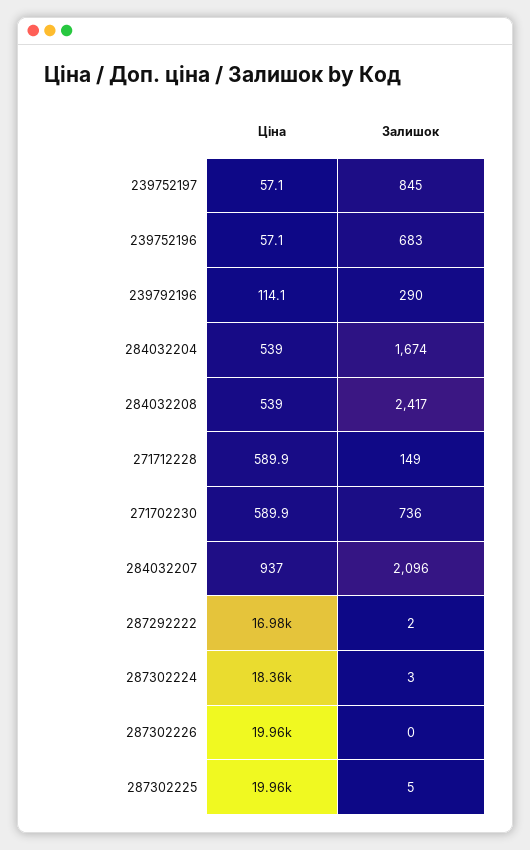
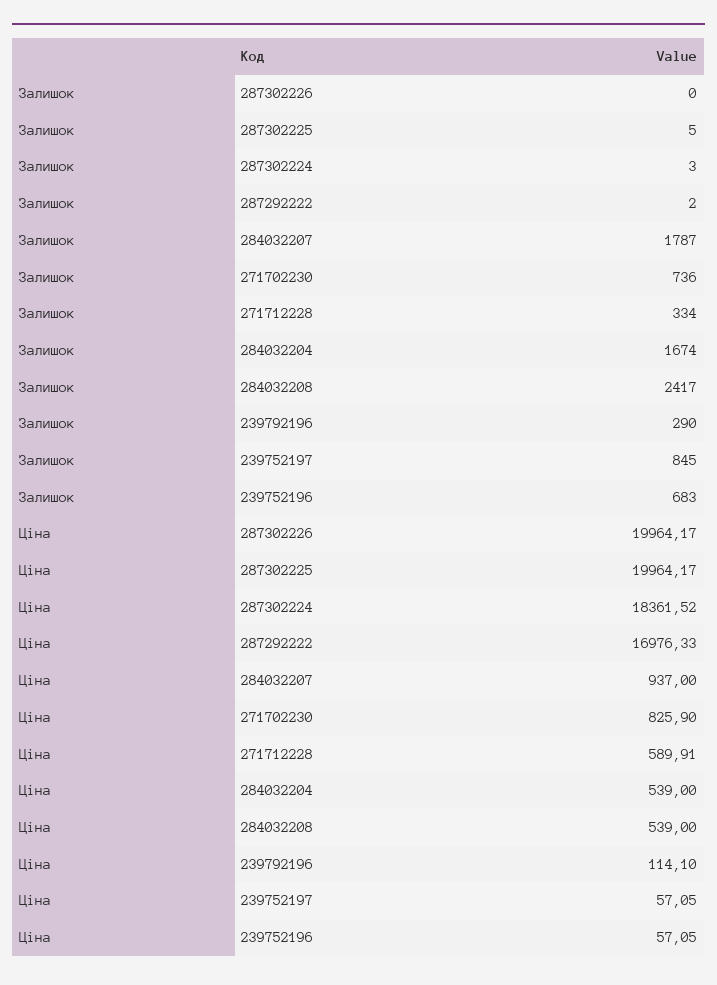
Залишок, 271712228: 149 -> 334
Ціна, 271702230: 589.9 -> 825.9
Залишок, 284032207: 2096 -> 1787

